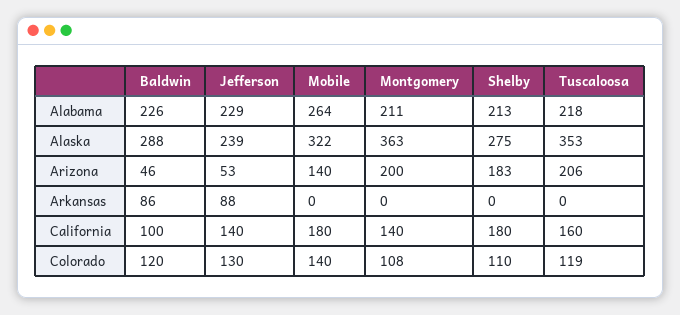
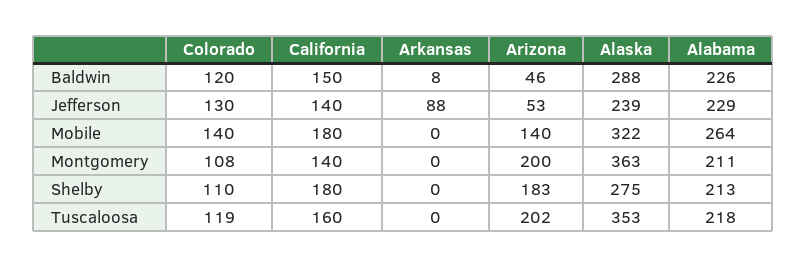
Tuscaloosa, Arizona: 206 -> 202
Baldwin, Arkansas: 86 -> 8
Baldwin, California: 100 -> 150

